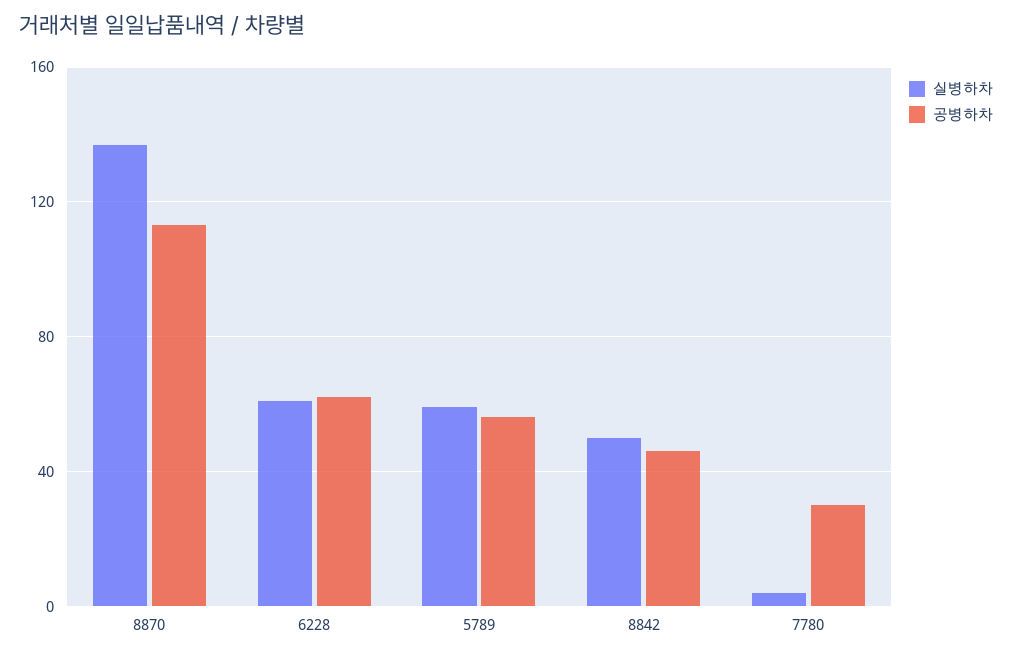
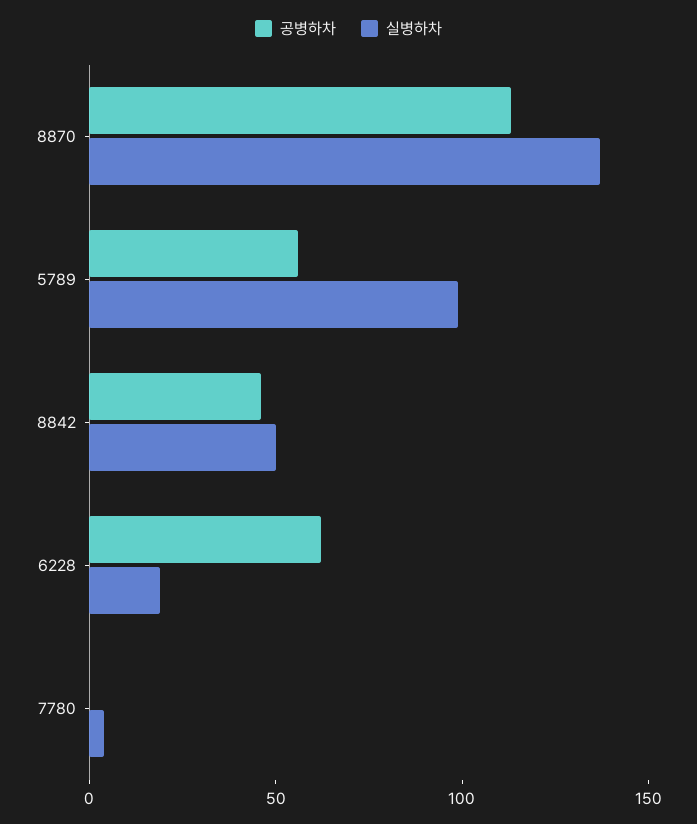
실병하차, 6228: 60 -> 20
실병하차, 5789: 60 -> 100
공병하차, 7780: 30 -> 0

